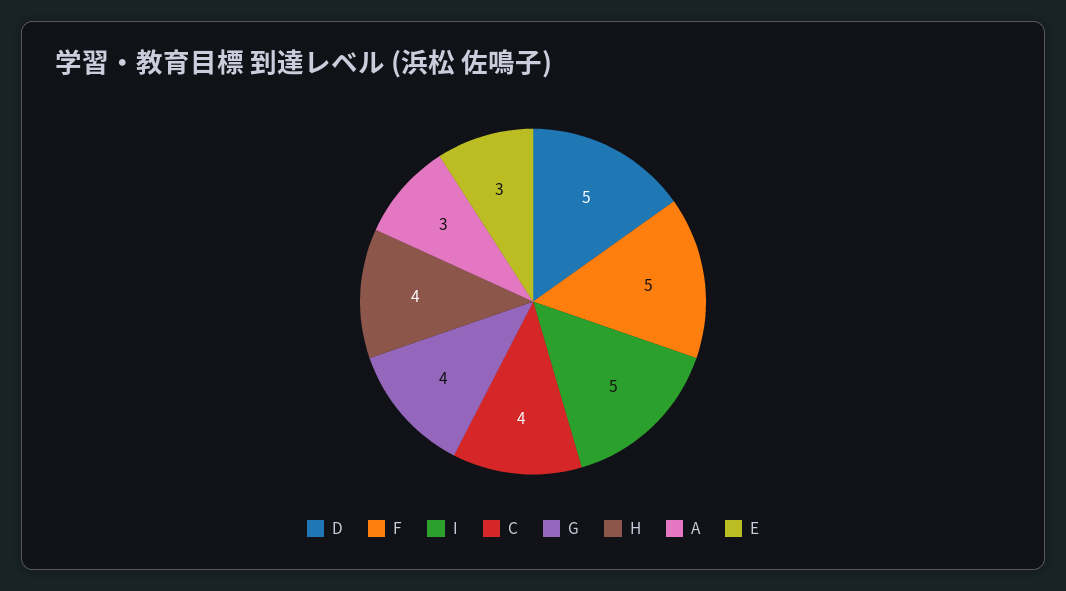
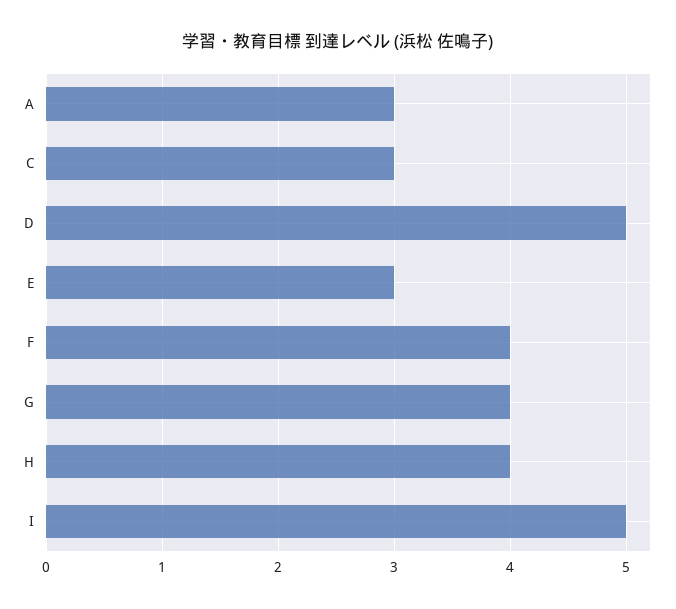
F: 5 -> 4
C: 4 -> 3

